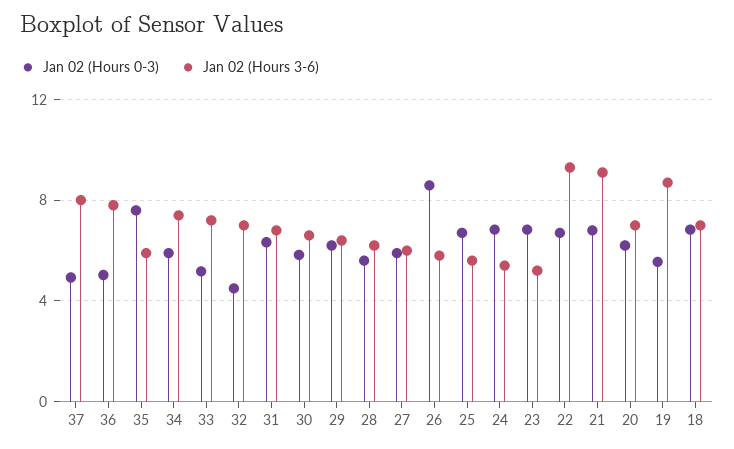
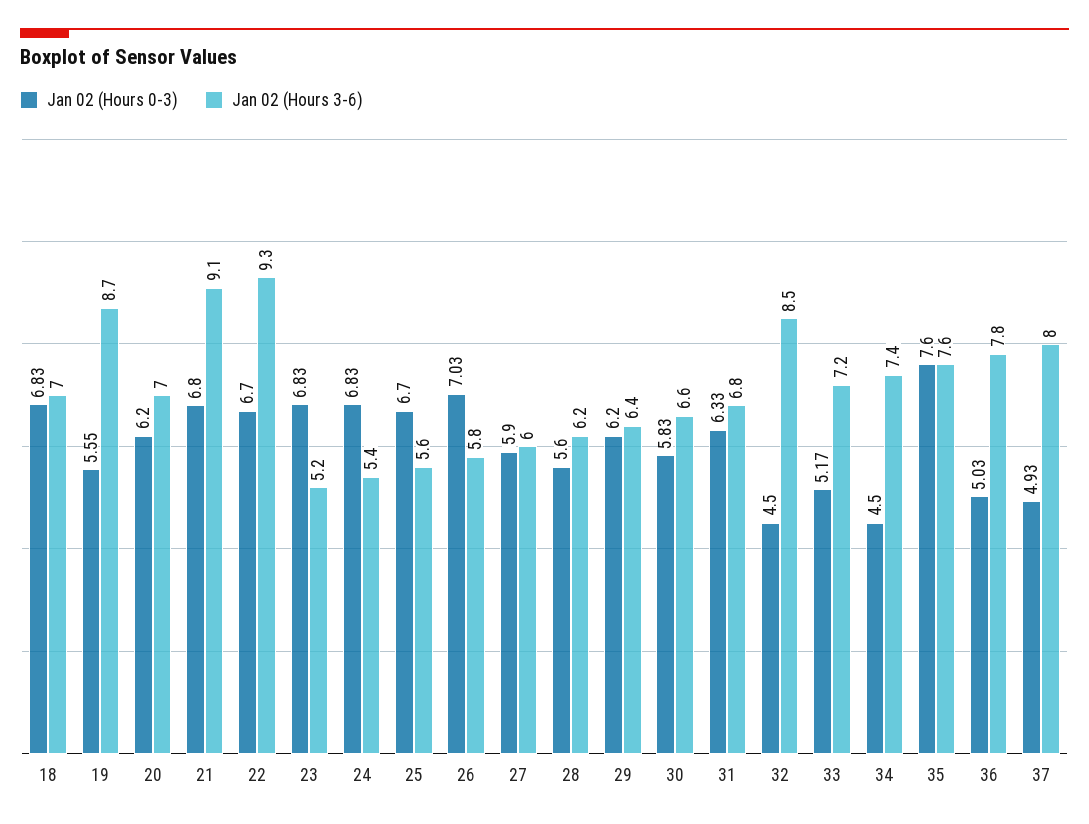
Jan 02 (Hours 3-6), 35: 6 -> 7.6
Jan 02 (Hours 0-3), 34: 6 -> 4.5
Jan 02 (Hours 3-6), 32: 7 -> 8.5
Jan 02 (Hours 0-3), 26: 8.5 -> 7.03

